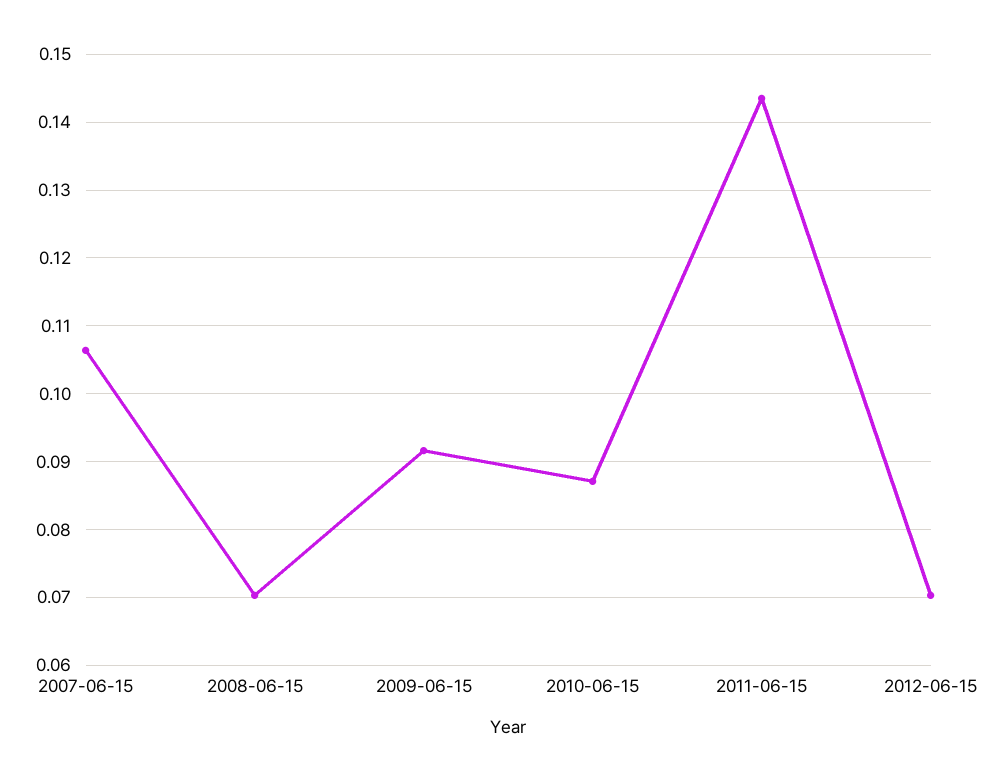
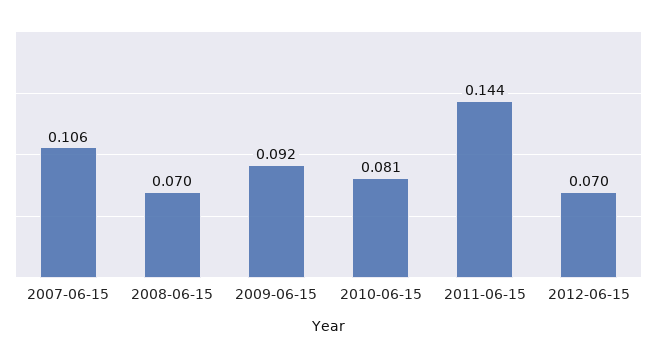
2010-06-15: 0.087 -> 0.081

